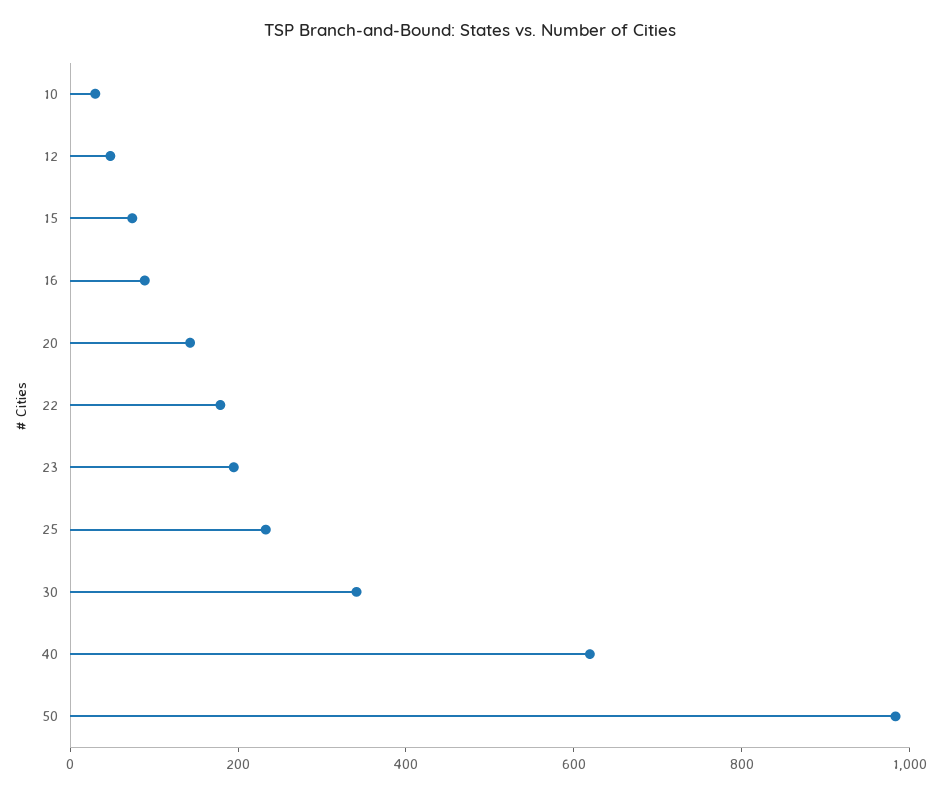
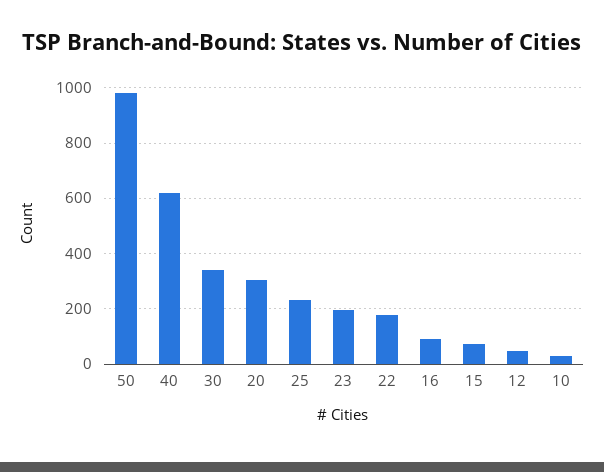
20: 150 -> 300

